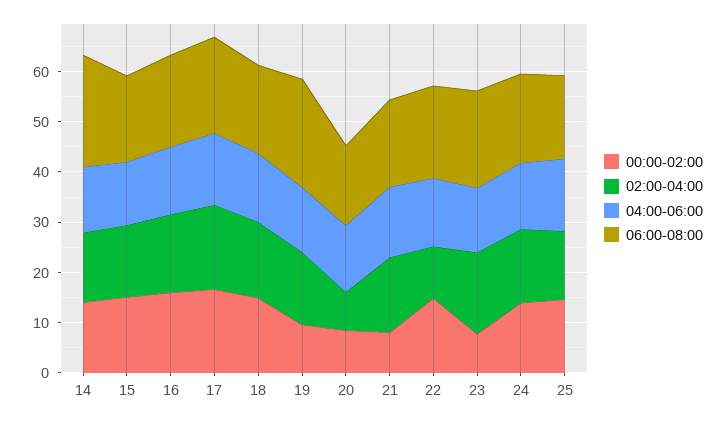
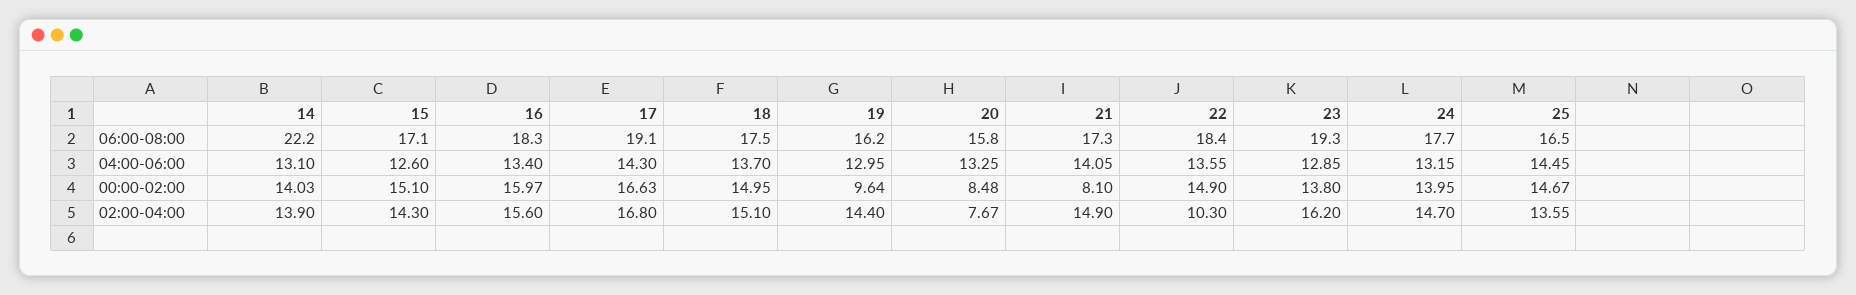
06:00-08:00, 19: 22 -> 16.2
00:00-02:00, 23: 8 -> 13.8

